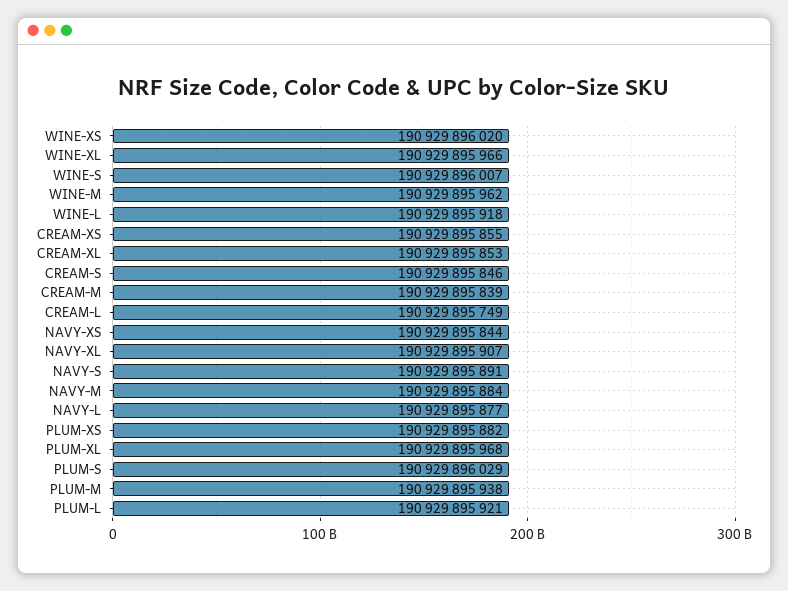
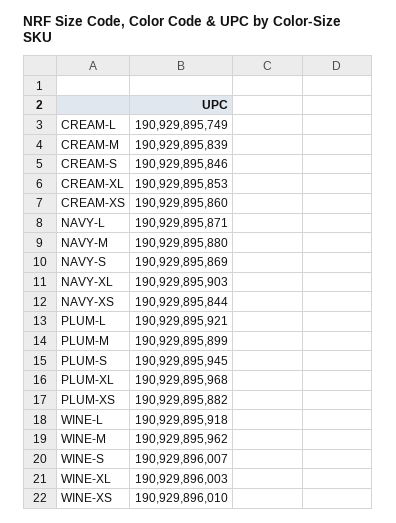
WINE-XS: 190929896020 -> 190929896010
WINE-XL: 190929895966 -> 190929896003
CREAM-XS: 190929895855 -> 190929895860
NAVY-XL: 190929895907 -> 190929895903
NAVY-S: 190929895891 -> 190929895869
NAVY-M: 190929895884 -> 190929895880
NAVY-L: 190929895877 -> 190929895871
PLUM-S: 190929896029 -> 190929895945
PLUM-M: 190929895938 -> 190929895899

